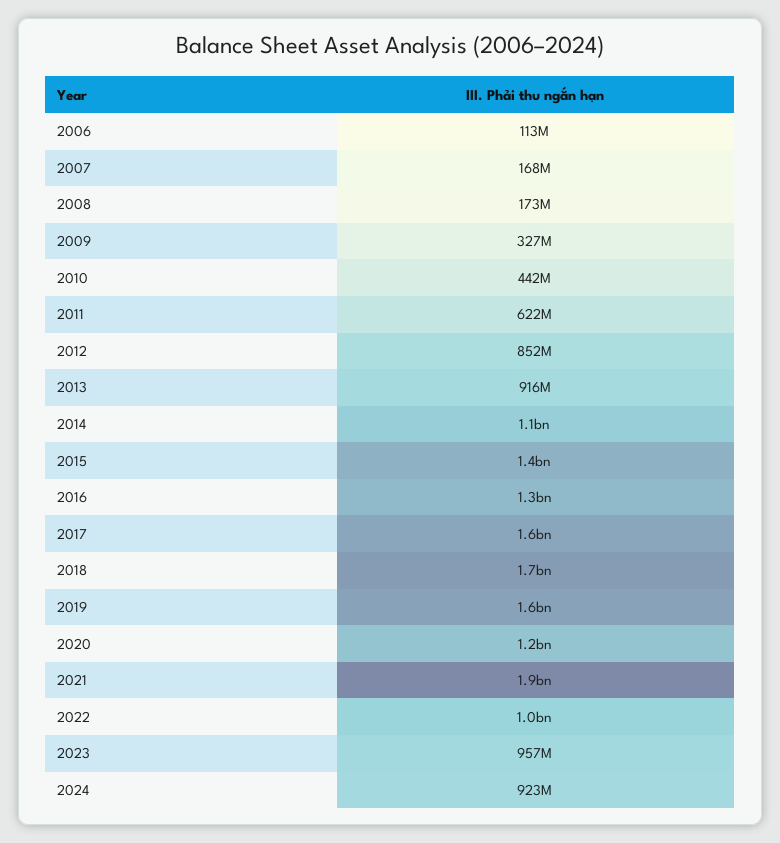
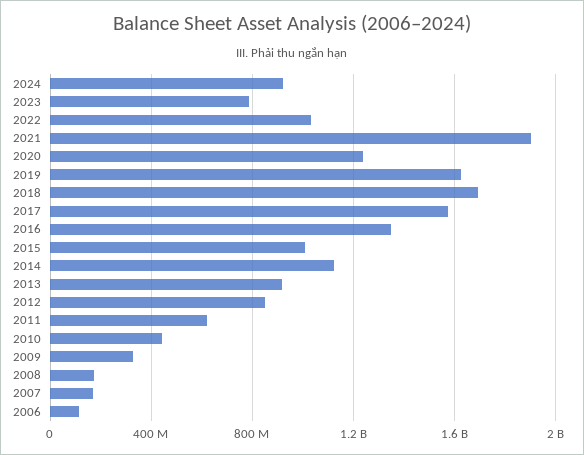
2015: 1400000000 -> 1000000000
2023: 957000000 -> 800000000

